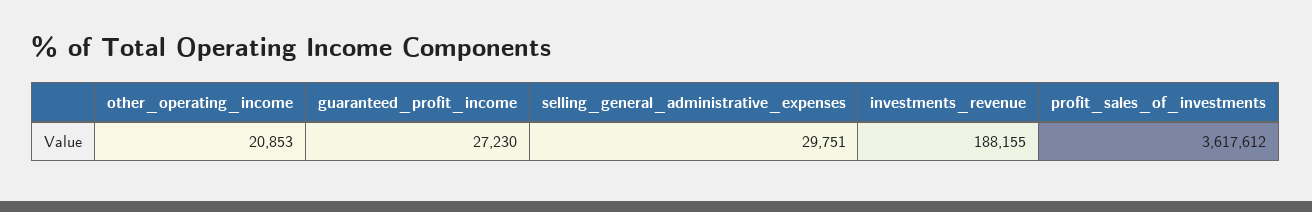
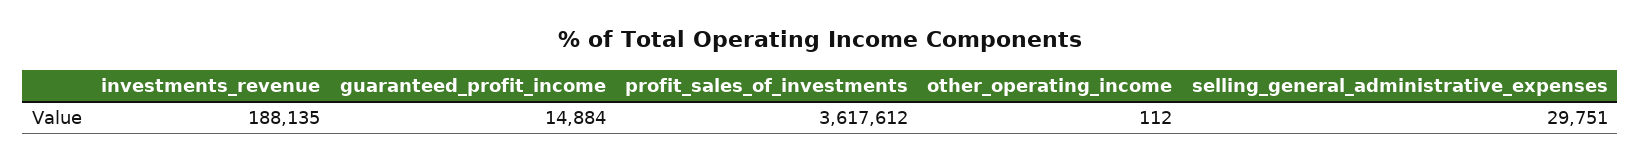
other_operating_income: 20853 -> 112
guaranteed_profit_income: 27230 -> 14884
investments_revenue: 188155 -> 188135

